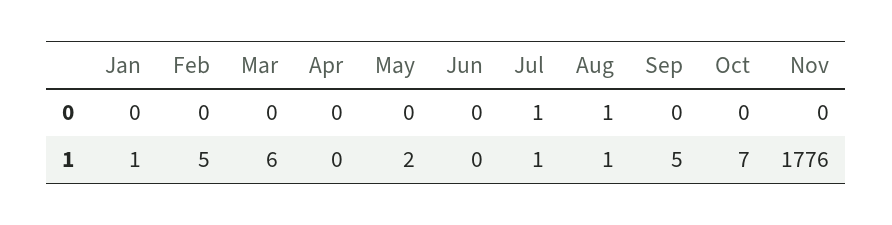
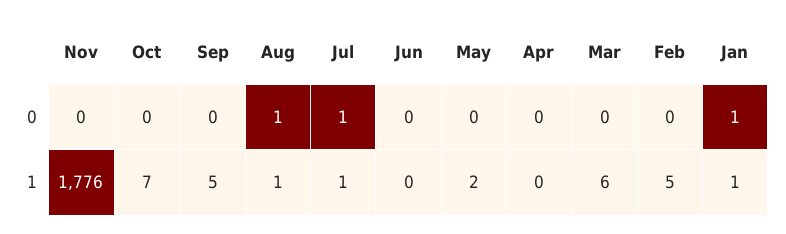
Jan, 0: 0 -> 1

